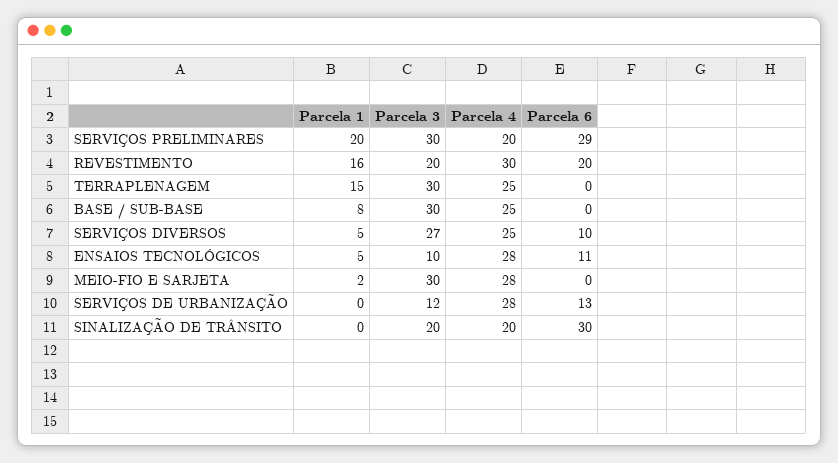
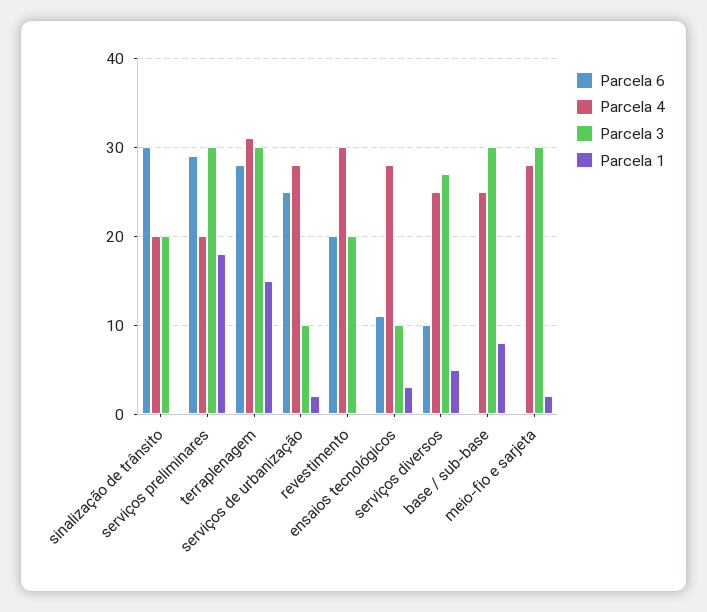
Parcela 1, SERVIÇOS PRELIMINARES: 20 -> 18
Parcela 1, REVESTIMENTO: 16 -> 0
Parcela 4, TERRAPLENAGEM: 25 -> 31
Parcela 6, TERRAPLENAGEM: 0 -> 28
Parcela 1, ENSAIOS TECNOLÓGICOS: 5 -> 3
Parcela 1, SERVIÇOS DE URBANIZAÇÃO: 0 -> 2
Parcela 3, SERVIÇOS DE URBANIZAÇÃO: 12 -> 10
Parcela 6, SERVIÇOS DE URBANIZAÇÃO: 13 -> 25

